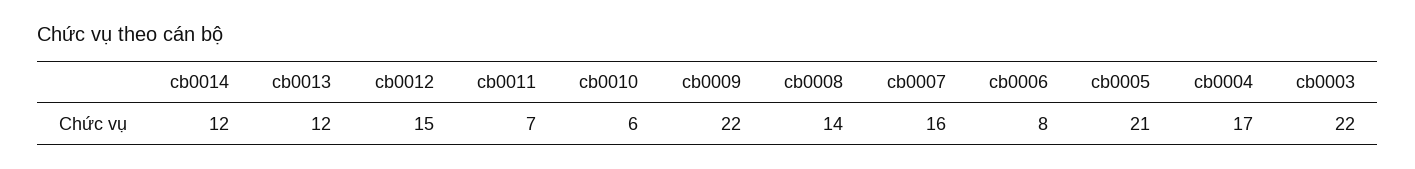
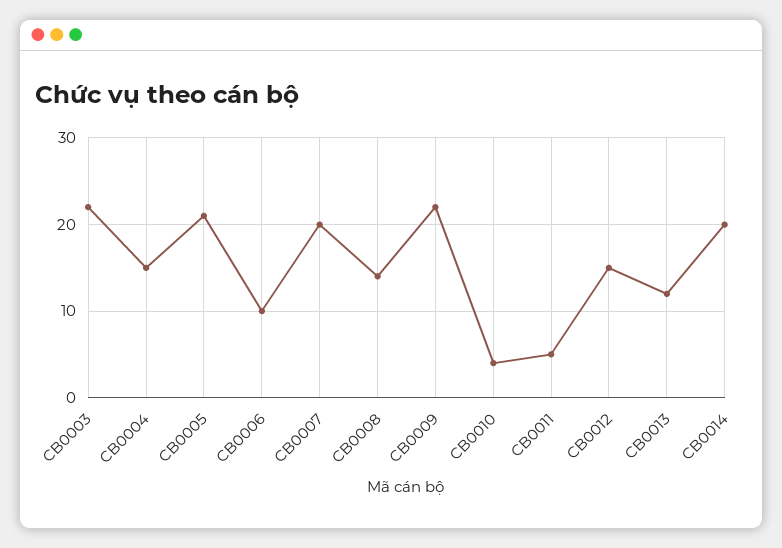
cb0014: 12 -> 20
cb0011: 7 -> 5
cb0010: 6 -> 4
cb0007: 16 -> 20
cb0006: 8 -> 10
cb0004: 17 -> 15

